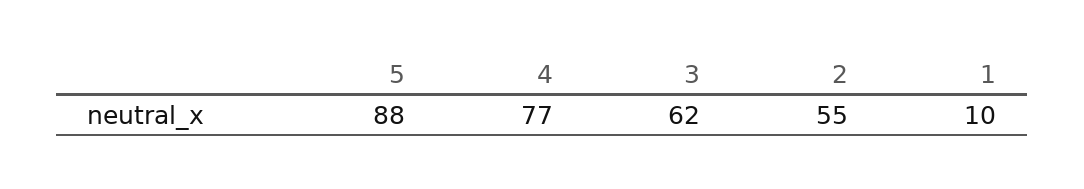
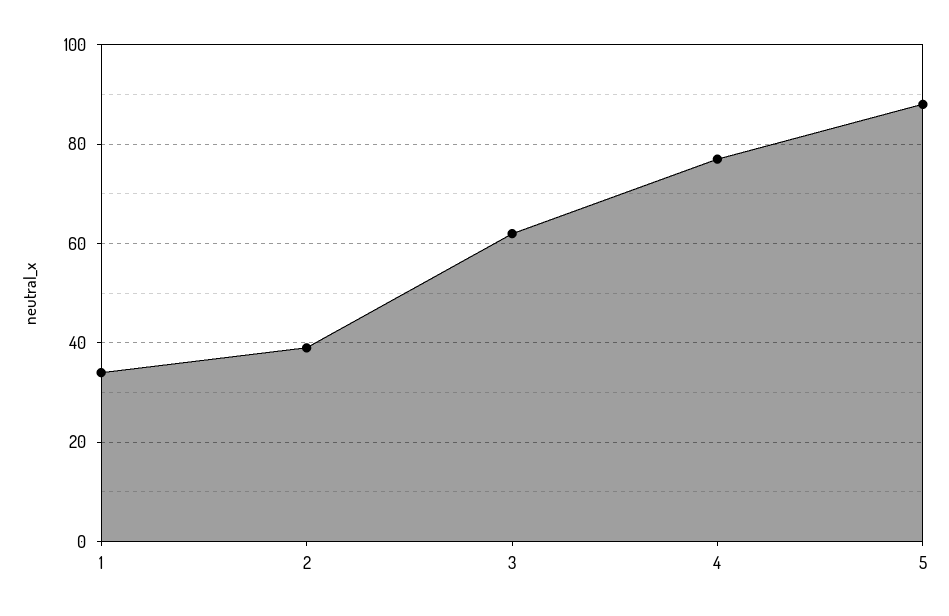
2: 55 -> 40
1: 10 -> 35

